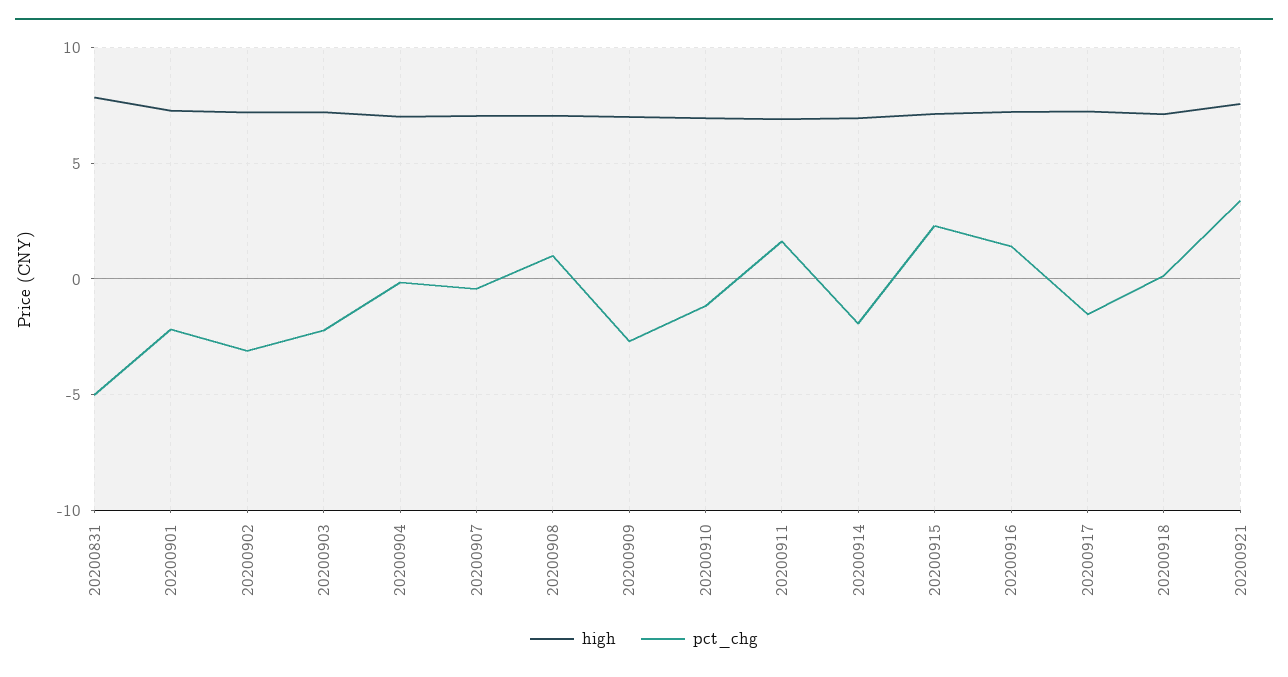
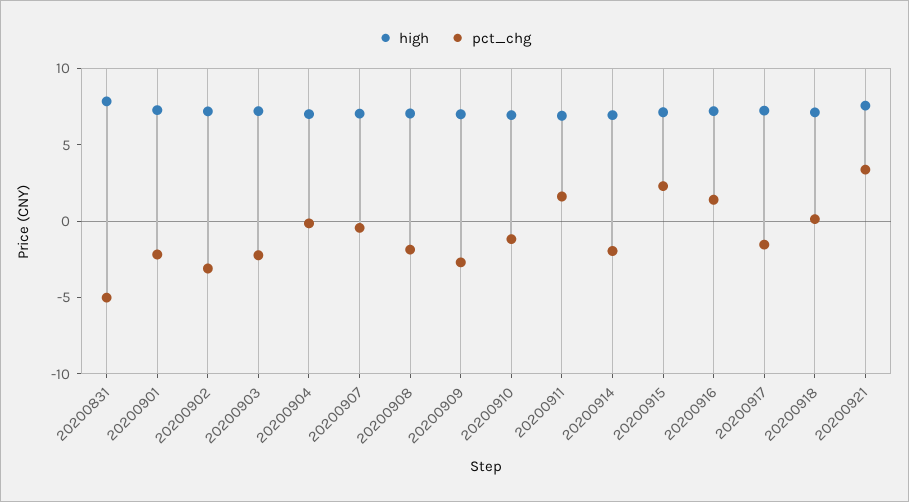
pct_chg, 20200908: 1 -> -2

